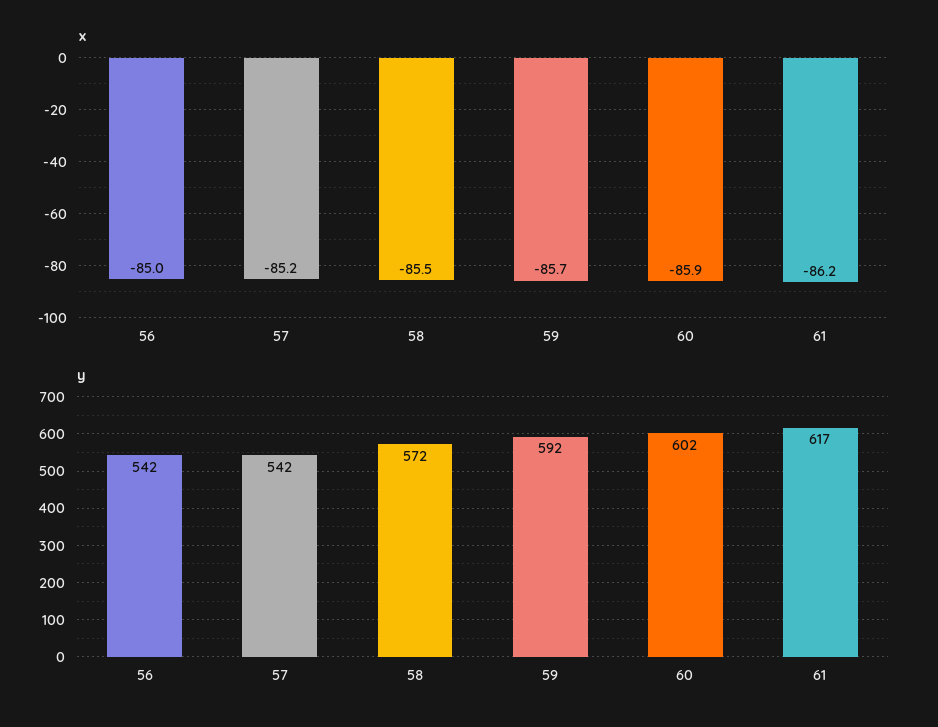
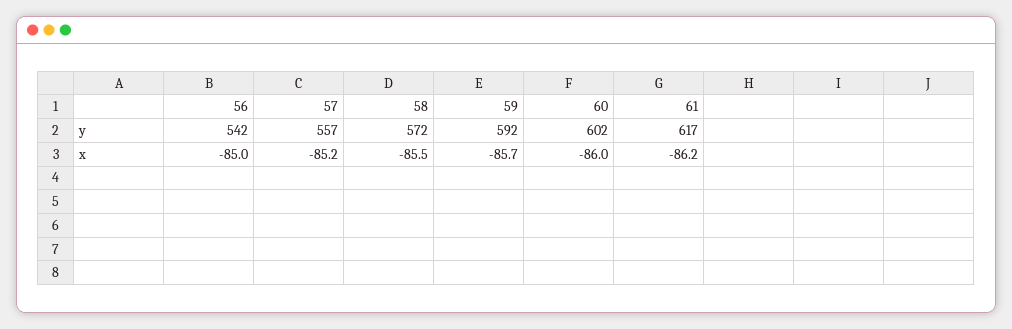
x, 60: -85.9 -> -86
y, 57: 542 -> 557

